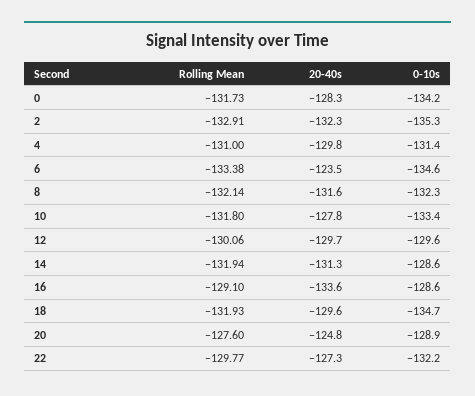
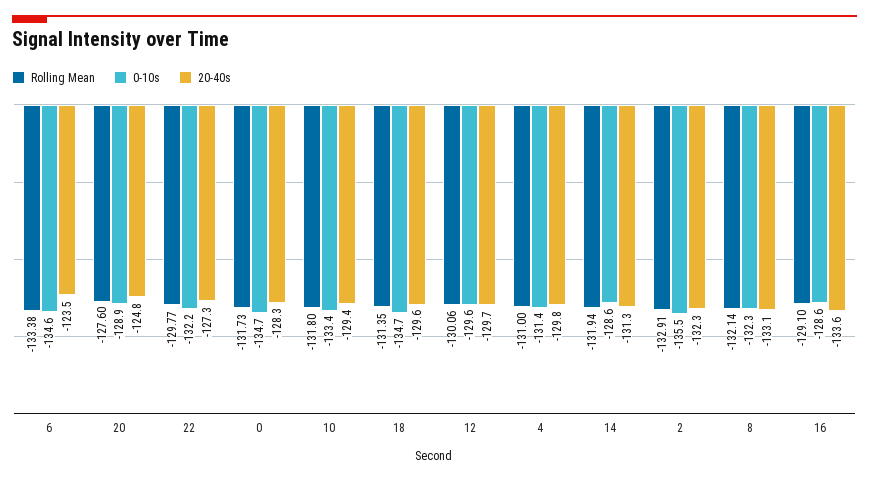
0-10s, 0: -134.2 -> -134.7
0-10s, 2: -135.3 -> -135.5
20-40s, 8: -131.6 -> -133.1
20-40s, 10: -127.8 -> -129.4
Rolling Mean, 18: -131.93 -> -131.35

